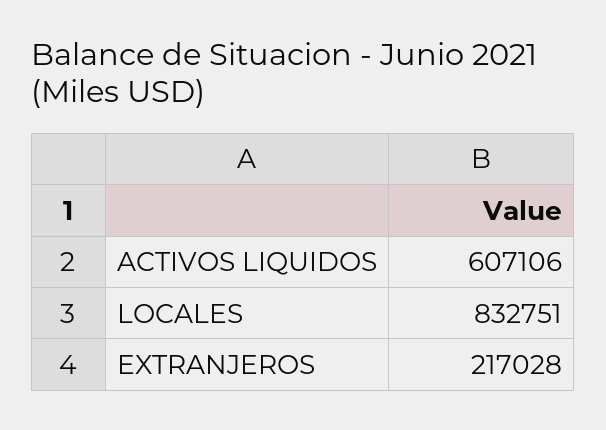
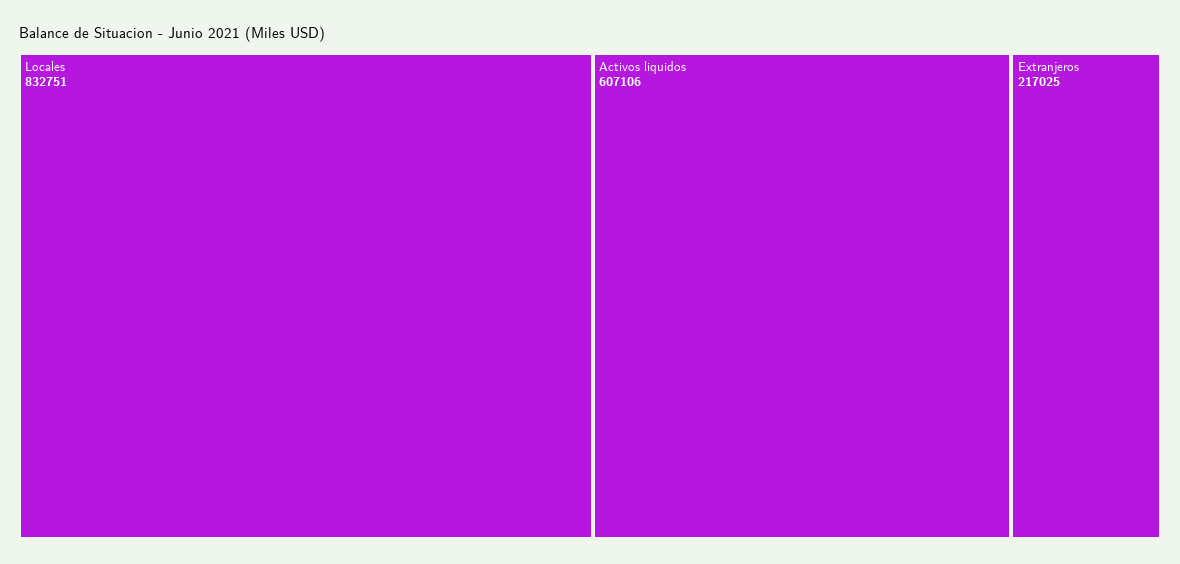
EXTRANJEROS: 217028 -> 217025

